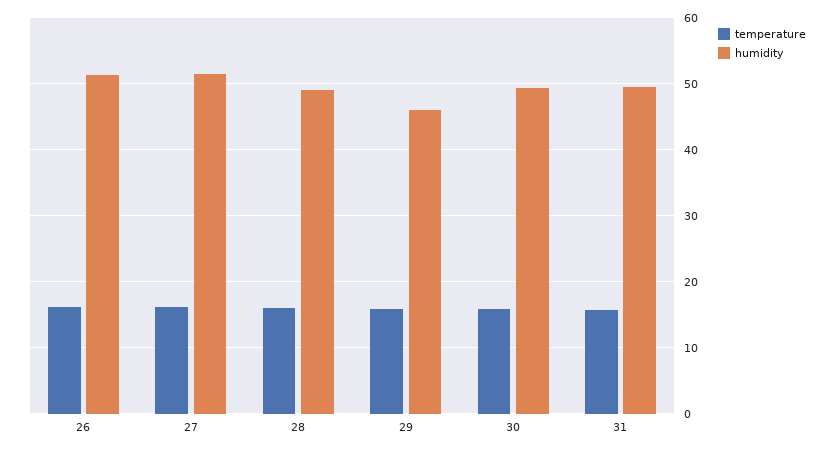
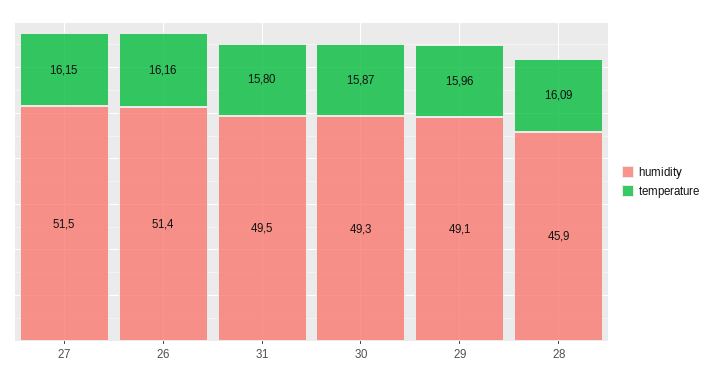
humidity, 28: 49 -> 45.9
humidity, 29: 46 -> 49.1

